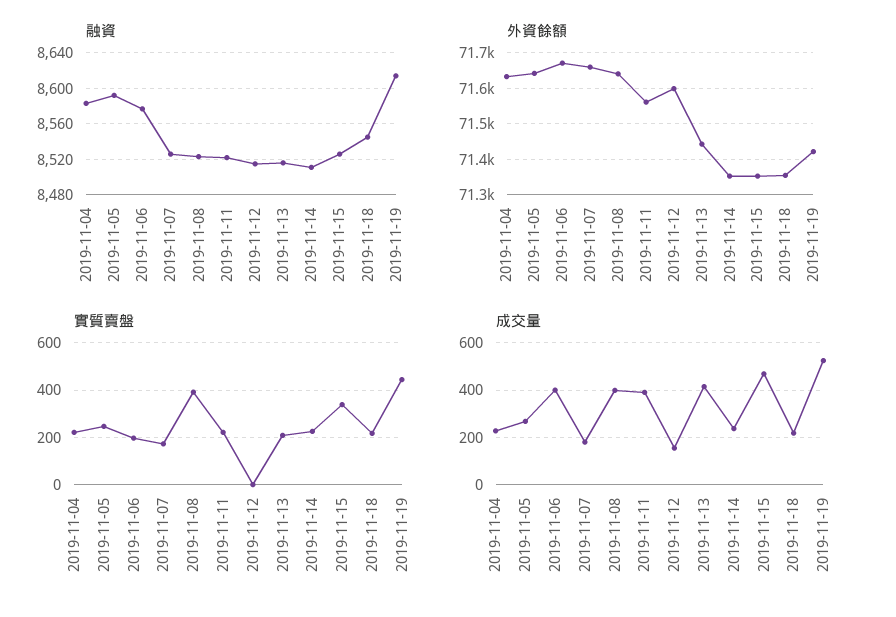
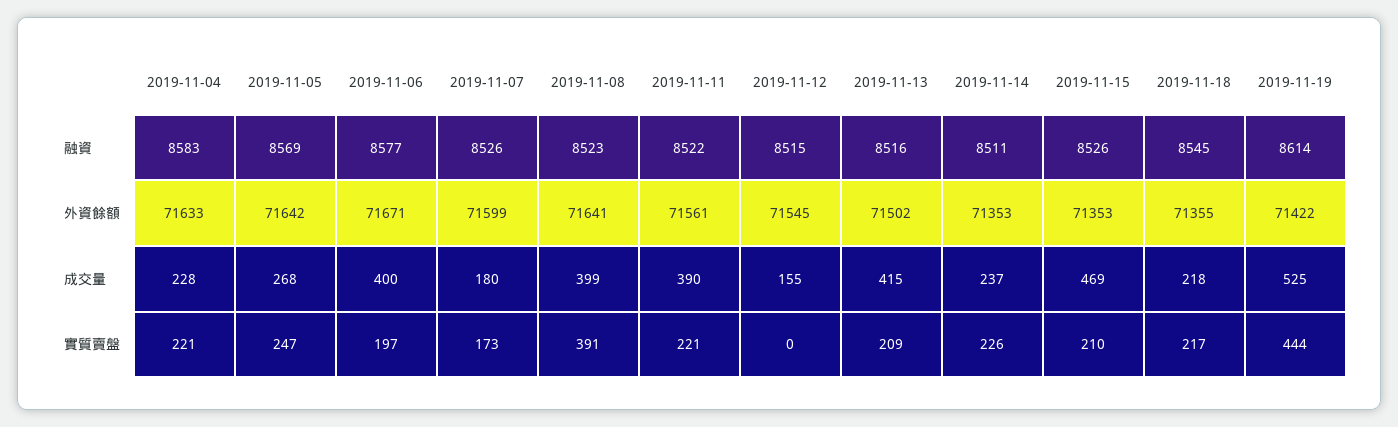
融資, 2019-11-05: 8590 -> 8569
外資餘額, 2019-11-07: 71660 -> 71599
外資餘額, 2019-11-12: 71600 -> 71545
外資餘額, 2019-11-13: 71440 -> 71502
實質賣盤, 2019-11-15: 350 -> 210

